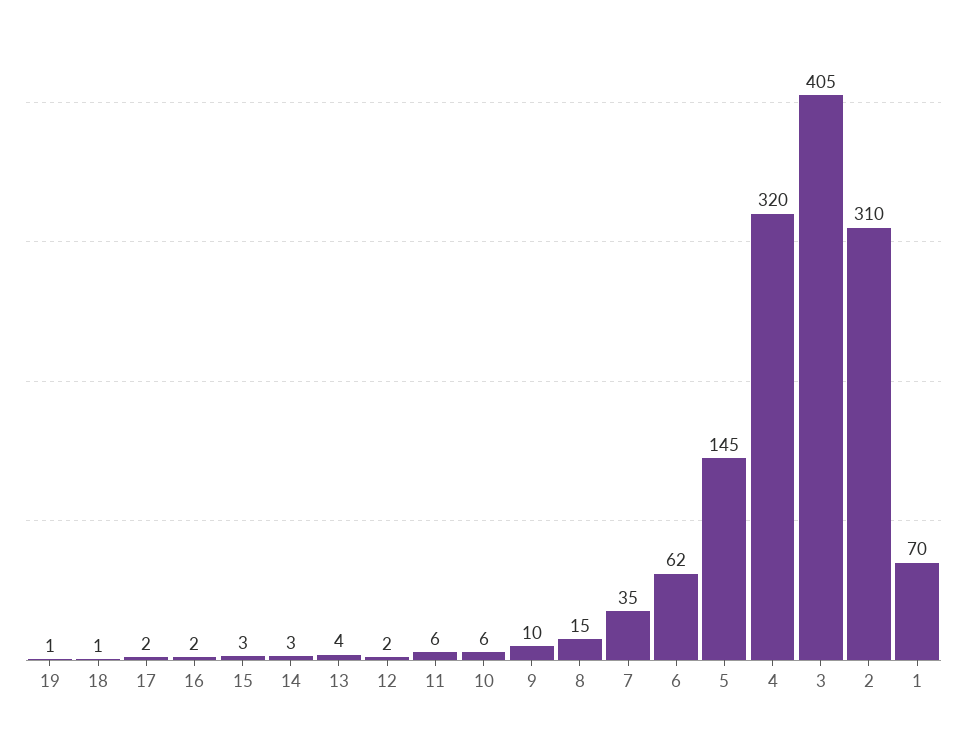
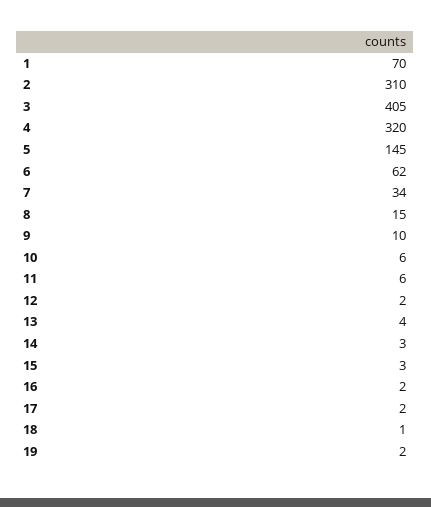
19: 1 -> 2
7: 35 -> 34

